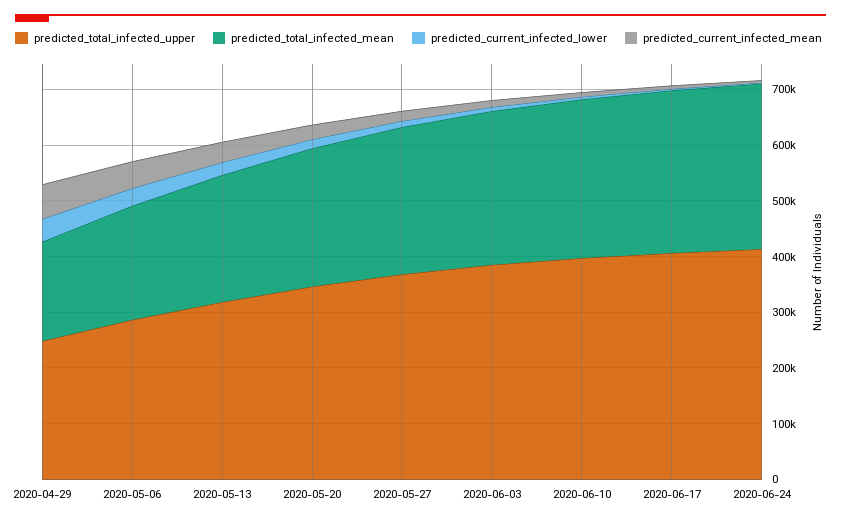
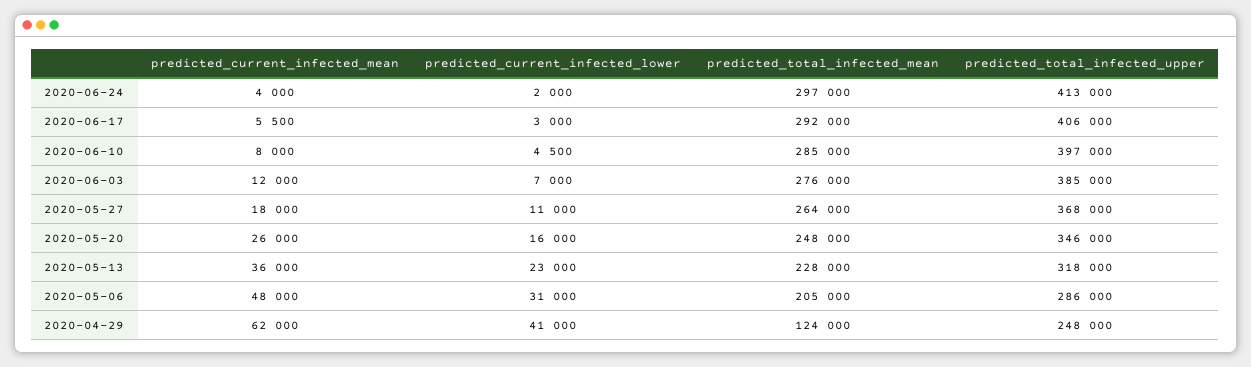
predicted_total_infected_mean, 2020-04-29: 180000 -> 124000

